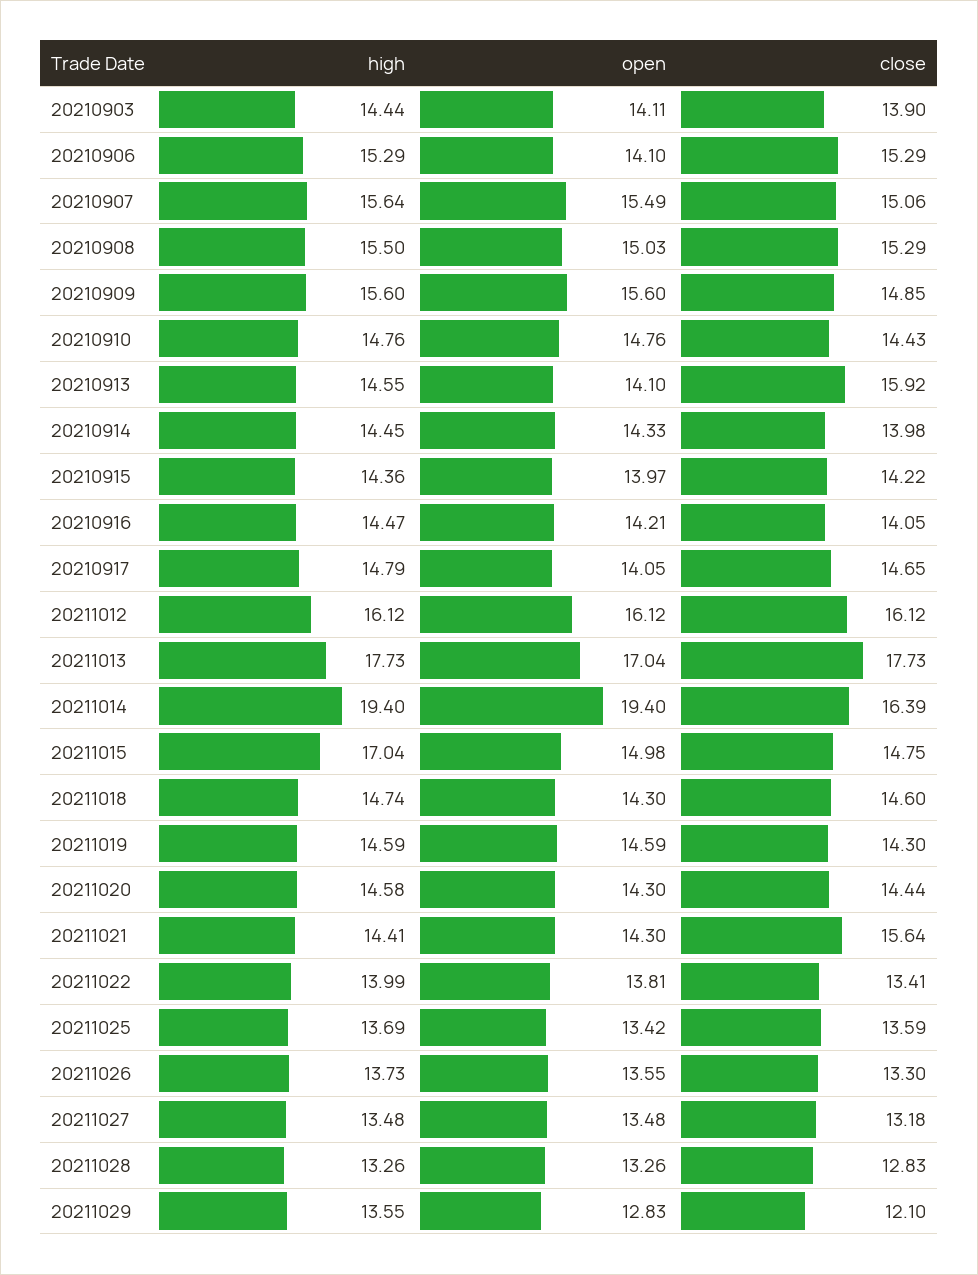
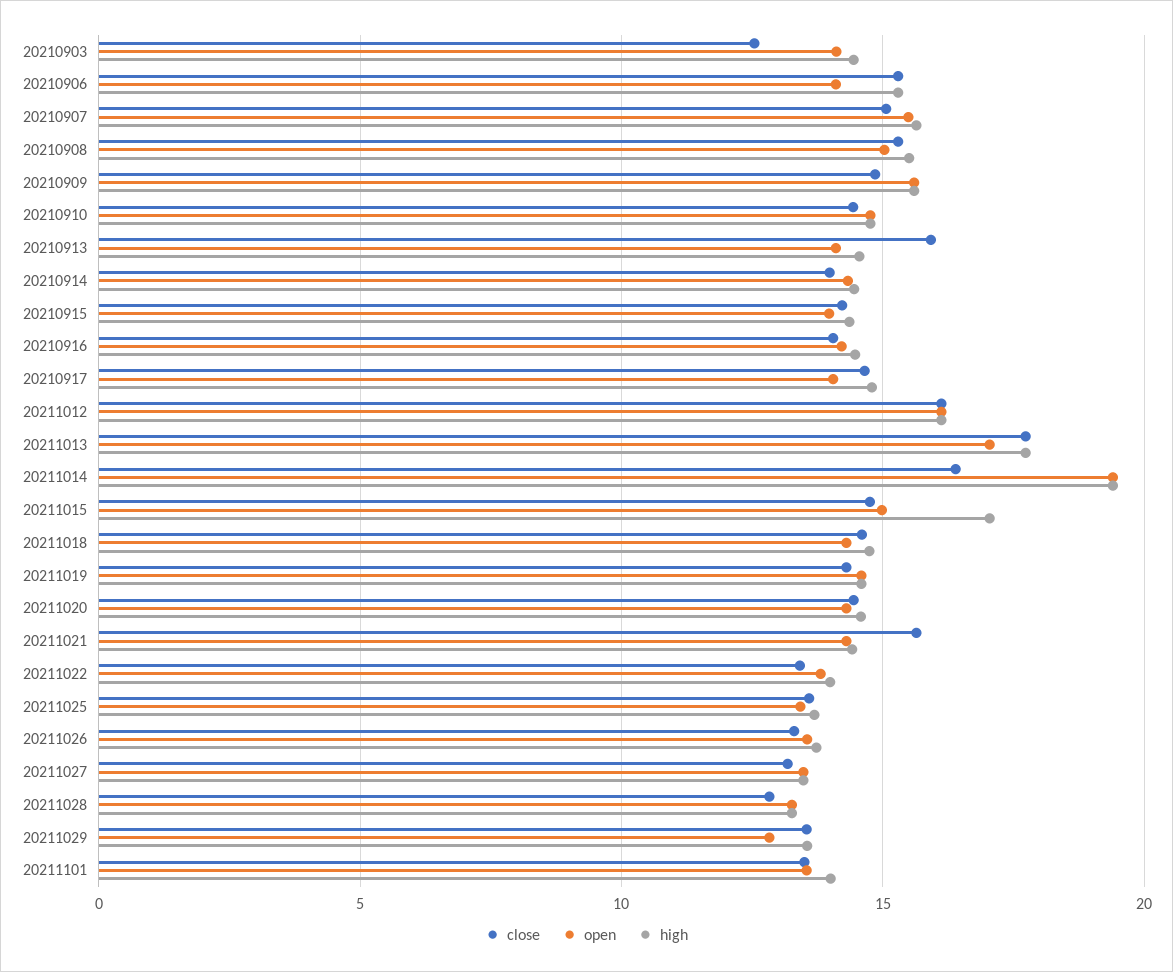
close, 20210903: 13.9 -> 12.5
close, 20211029: 12.1 -> 13.5
close, 20211101: none -> 13.5
open, 20211101: none -> 13.5
high, 20211101: none -> 14

